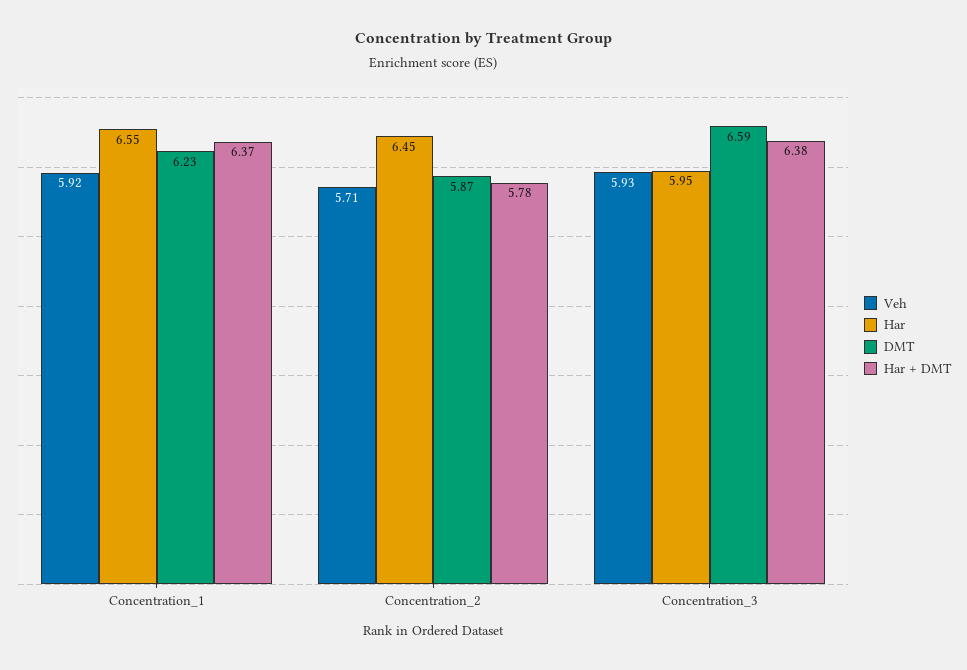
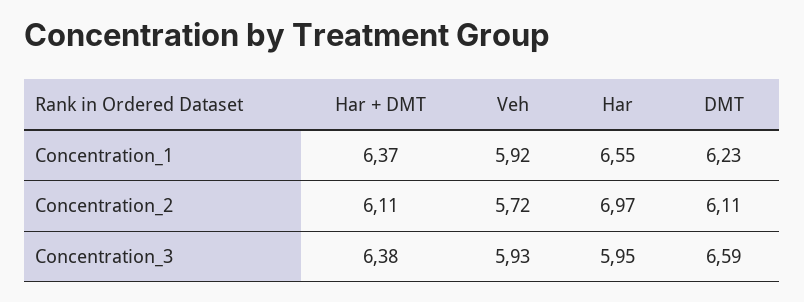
Veh, Concentration_2: 5.71 -> 5.72
Har, Concentration_2: 6.45 -> 6.97
DMT, Concentration_2: 5.87 -> 6.11
Har + DMT, Concentration_2: 5.78 -> 6.11

